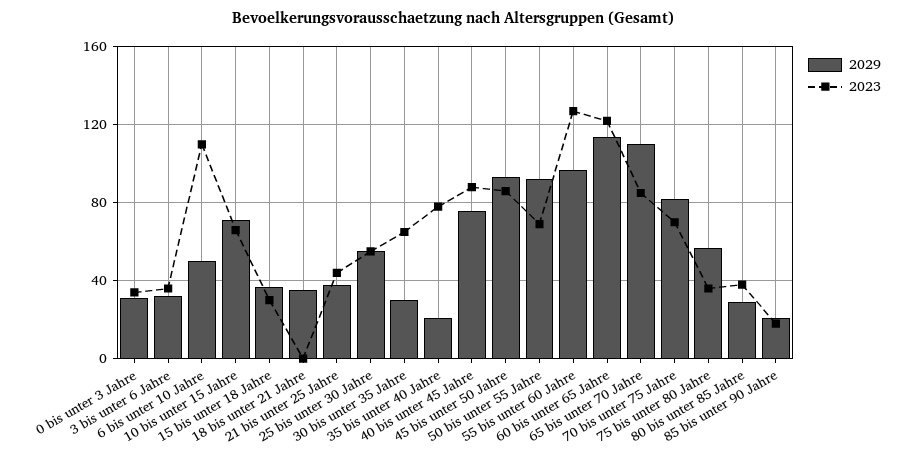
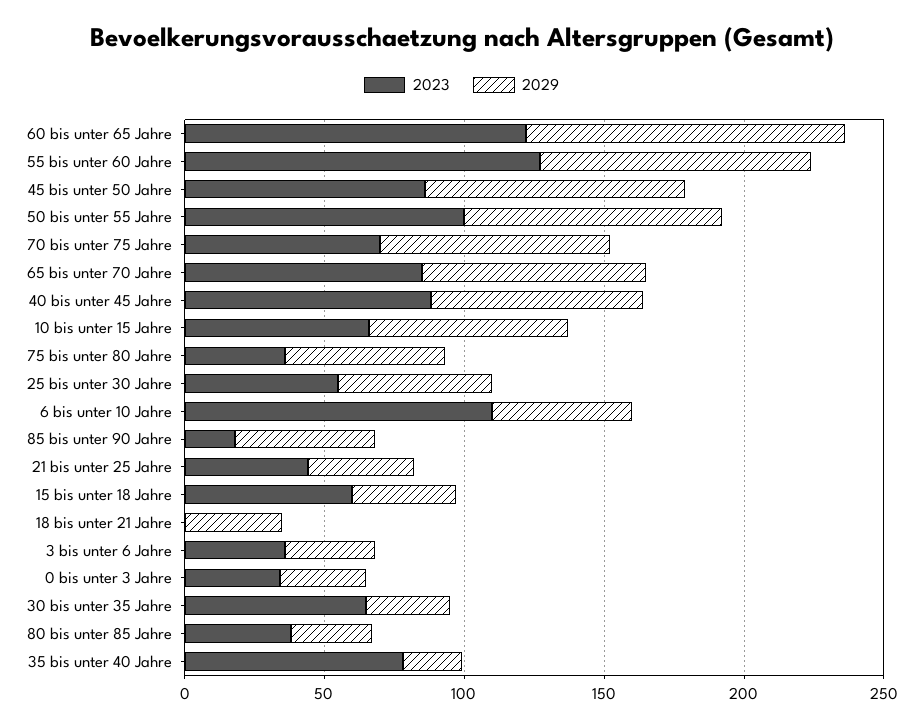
2023, 15 bis unter 18 Jahre: 30 -> 60
2023, 50 bis unter 55 Jahre: 70 -> 100
2029, 65 bis unter 70 Jahre: 110 -> 80
2029, 85 bis unter 90 Jahre: 20 -> 50

